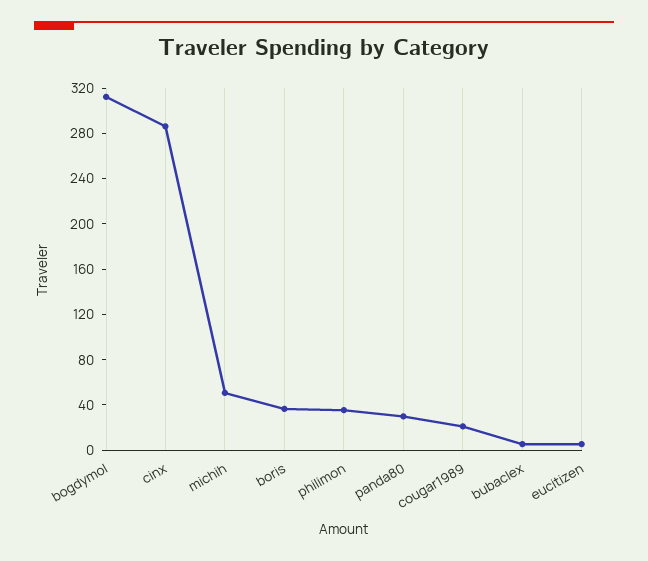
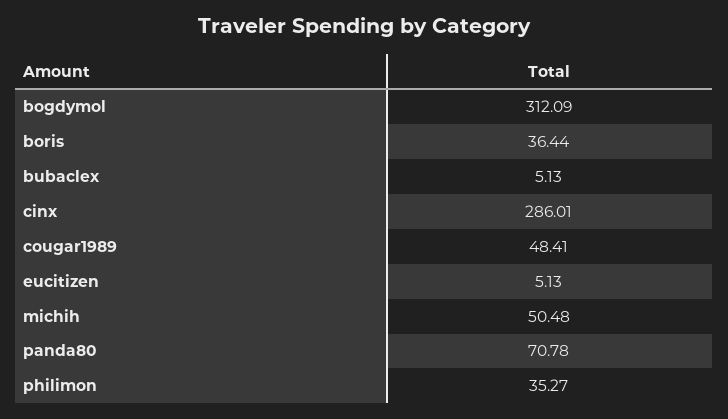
panda80: 30 -> 70.78
cougar1989: 20 -> 48.41

